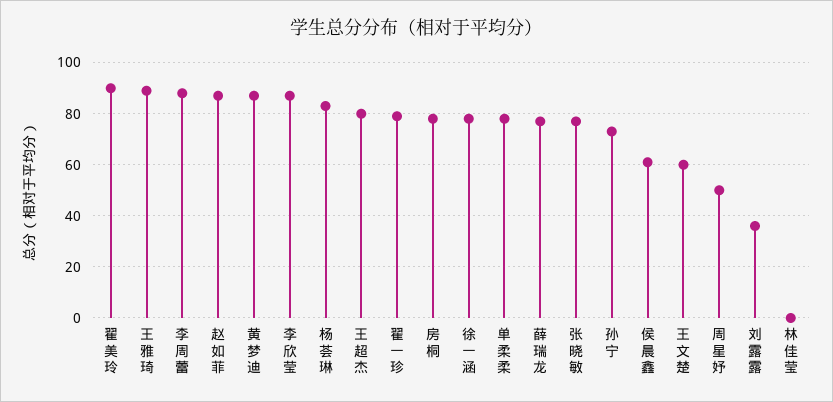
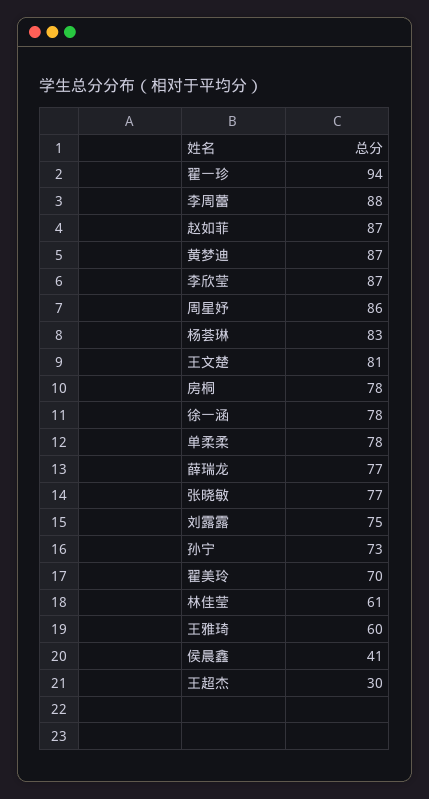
翟美玲: 90 -> 70
王雅琦: 90 -> 60
王超杰: 80 -> 30
翟一珍: 80 -> 94
侯晨鑫: 60 -> 41
王文楚: 60 -> 81
周星妤: 50 -> 86
刘露露: 35 -> 75
林佳莹: 0 -> 61

